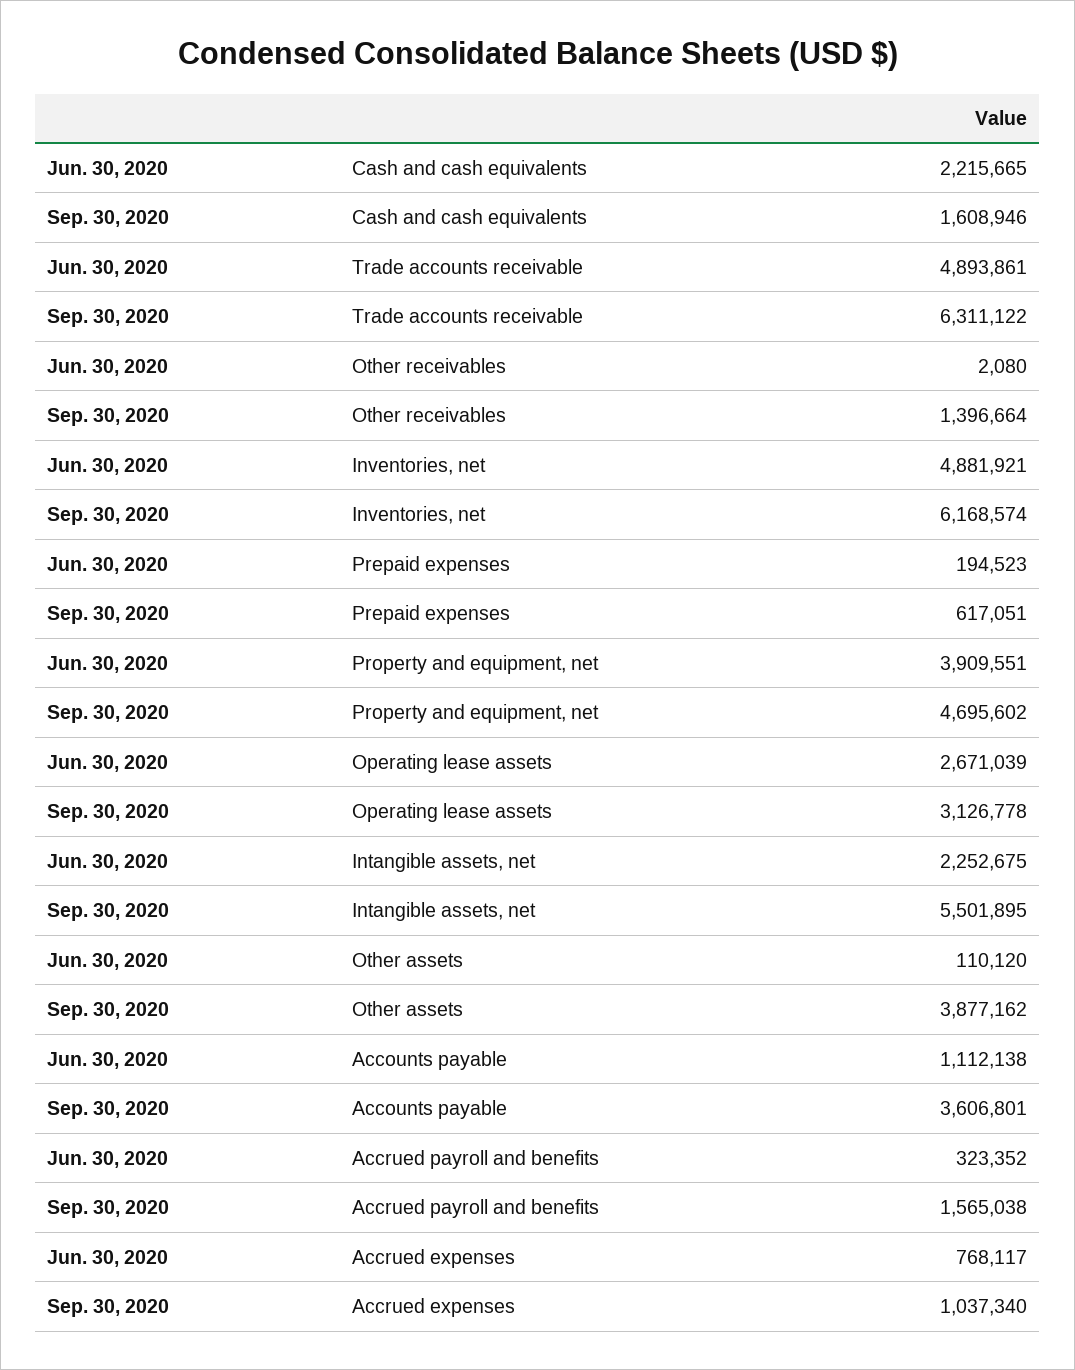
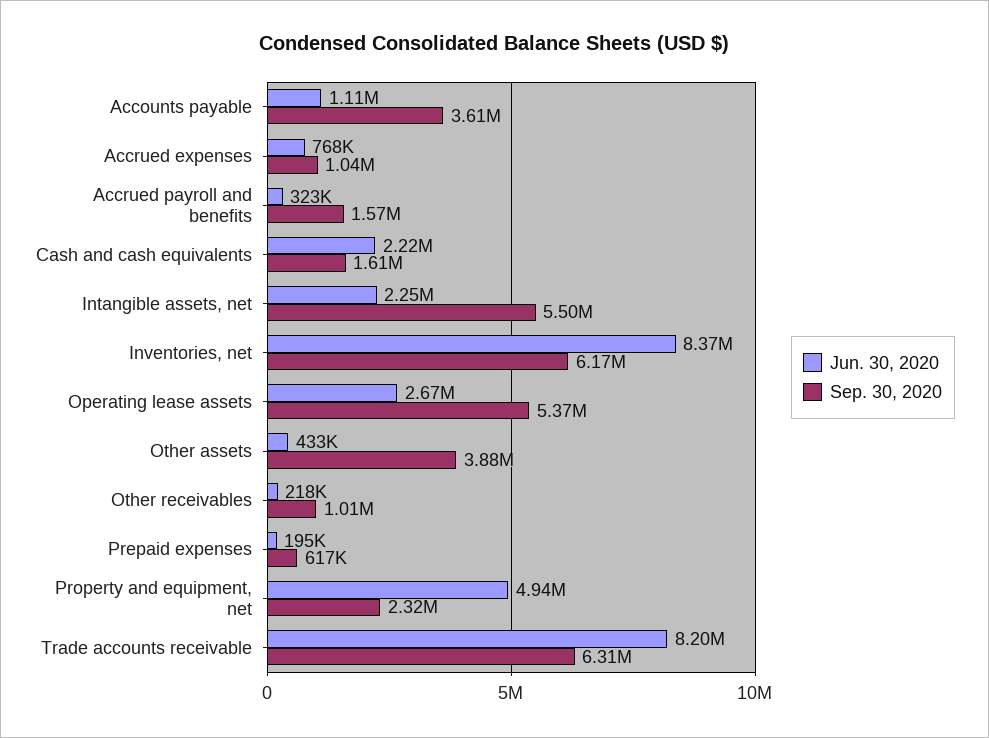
Jun. 30, 2020, Trade accounts receivable: 4893861 -> 8200000
Jun. 30, 2020, Other receivables: 2080 -> 218000
Sep. 30, 2020, Other receivables: 1396664 -> 1010000
Jun. 30, 2020, Inventories, net: 4881921 -> 8370000
Jun. 30, 2020, Property and equipment, net: 3909551 -> 4940000
Sep. 30, 2020, Property and equipment, net: 4695602 -> 2320000
Sep. 30, 2020, Operating lease assets: 3126778 -> 5370000
Jun. 30, 2020, Other assets: 110120 -> 433000

